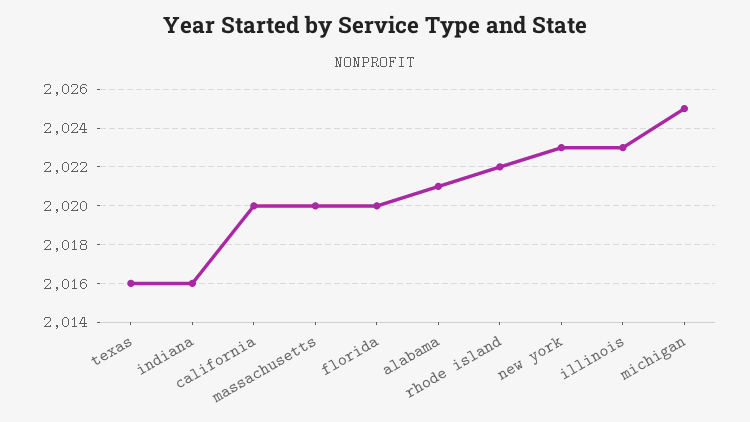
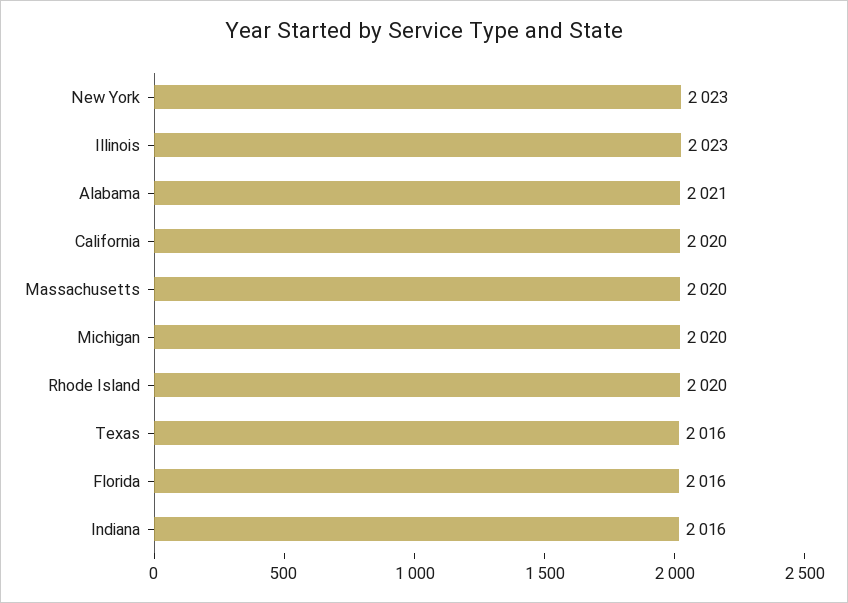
florida: 2020 -> 2016
rhode island: 2022 -> 2020
michigan: 2025 -> 2020

